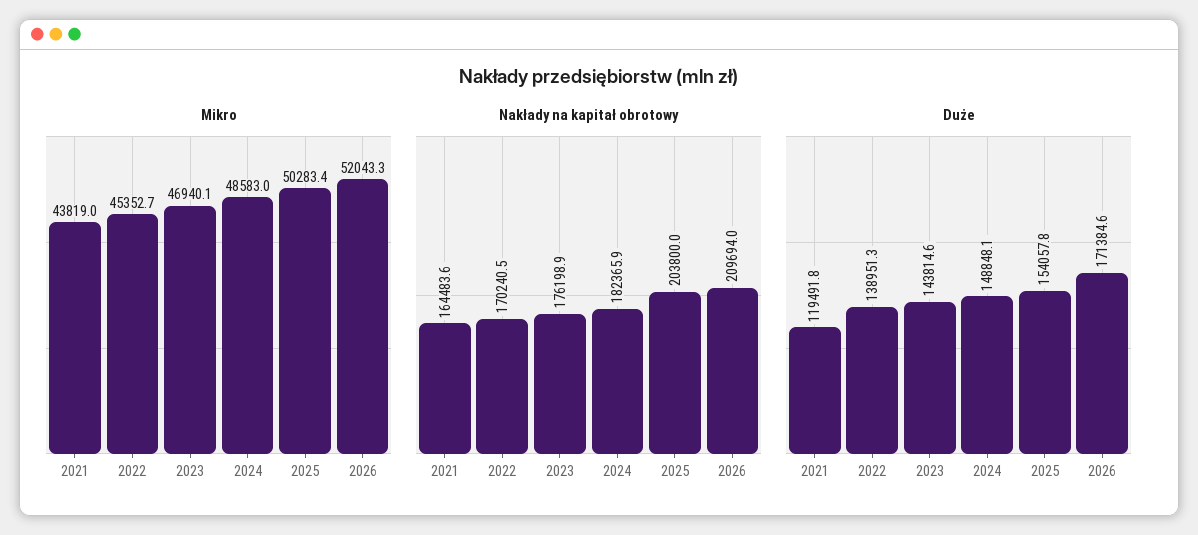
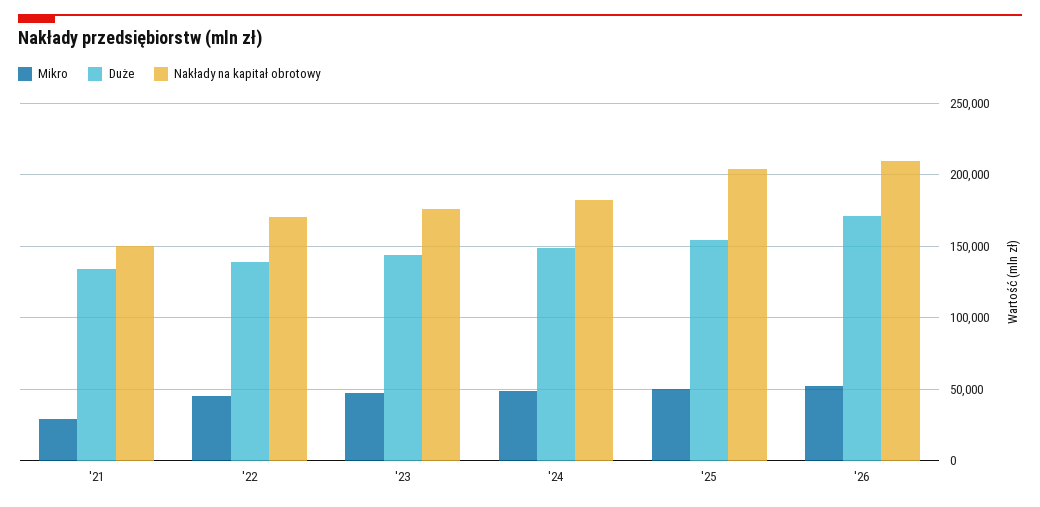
Mikro, 2021: 43819 -> 30000
Nakłady na kapitał obrotowy, 2021: 164483.6 -> 150000
Duże, 2021: 119491.8 -> 135000

